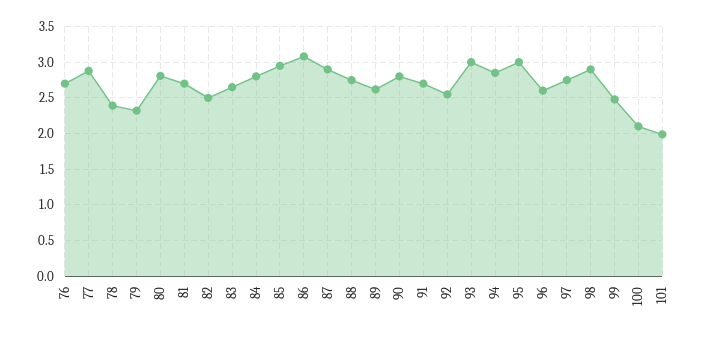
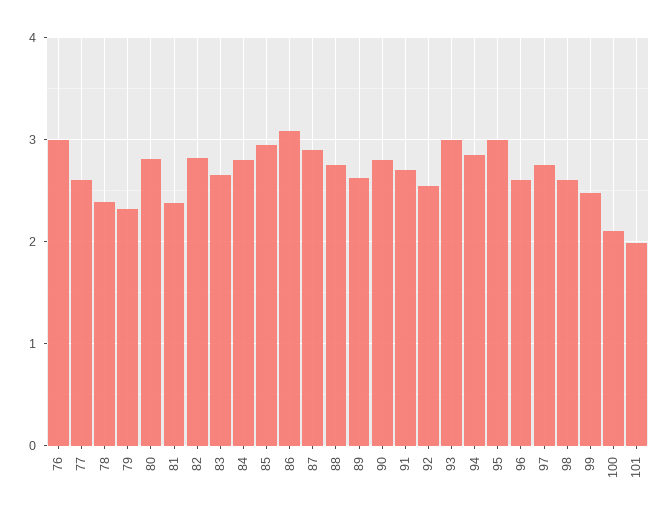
76: 2.7 -> 3
77: 2.9 -> 2.6
81: 2.7 -> 2.4
82: 2.5 -> 2.8
98: 2.9 -> 2.6

